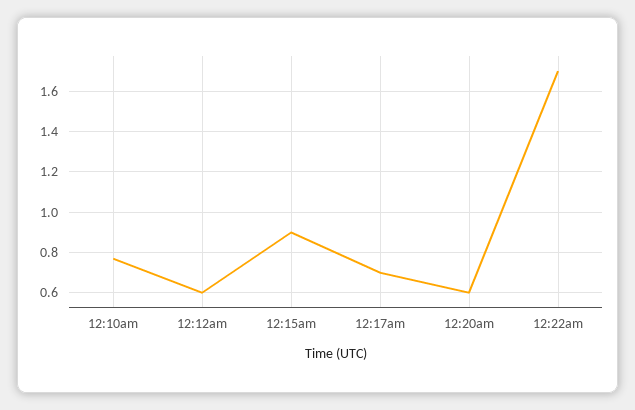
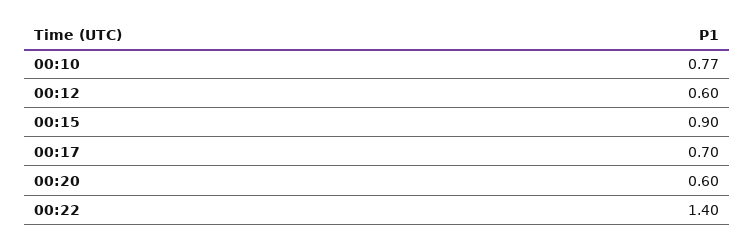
12:22am: 1.7 -> 1.4

